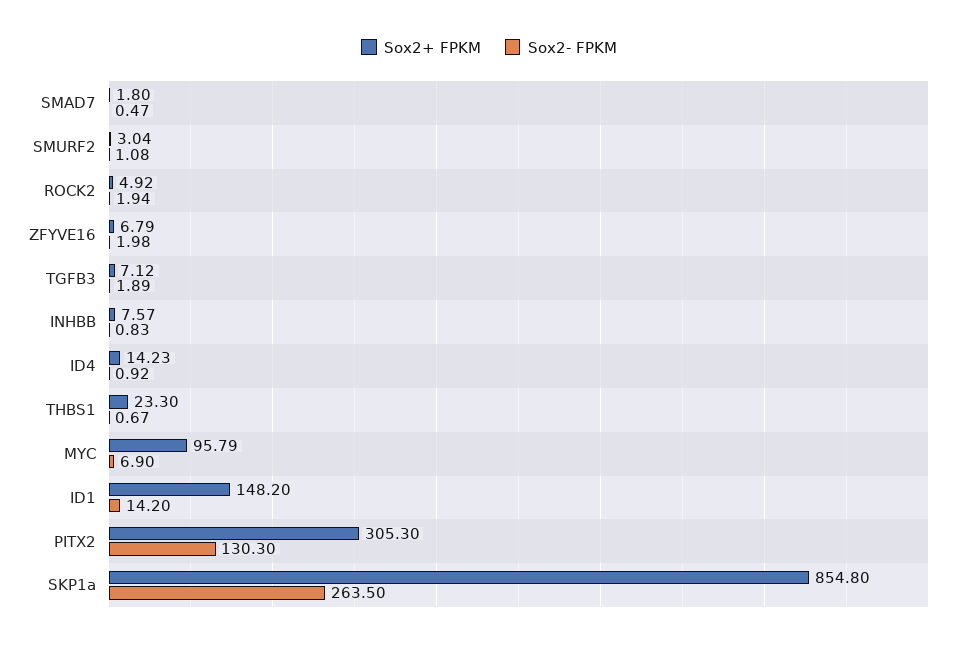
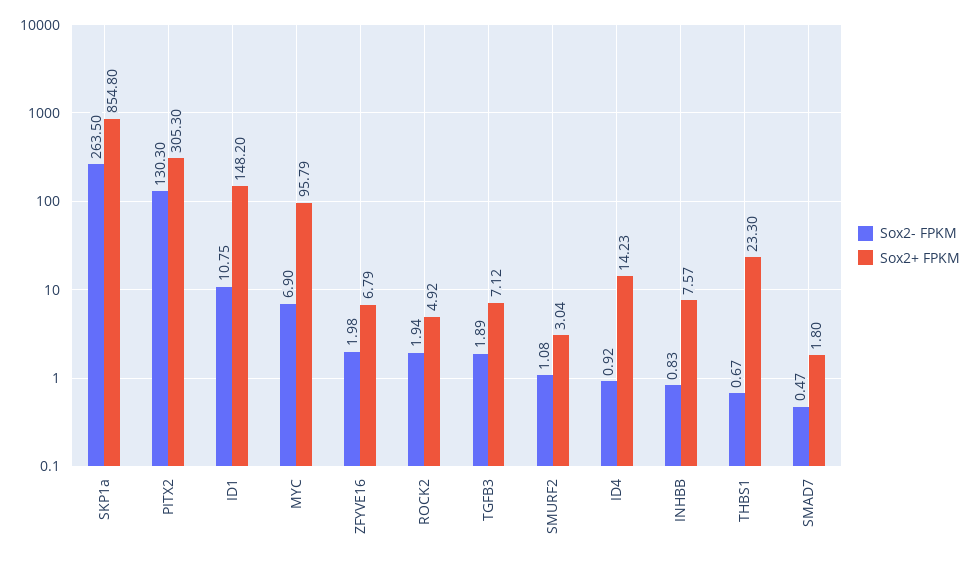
Sox2- FPKM, ID1: 14.2 -> 10.75

